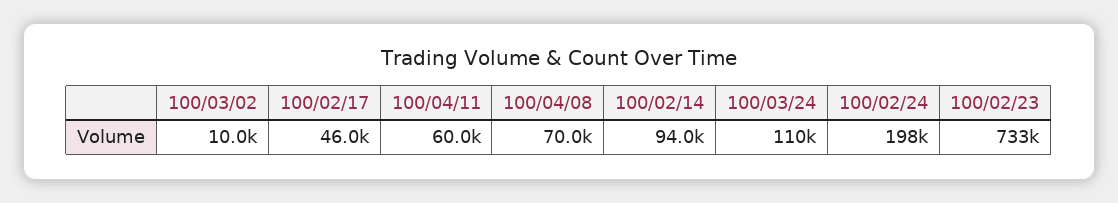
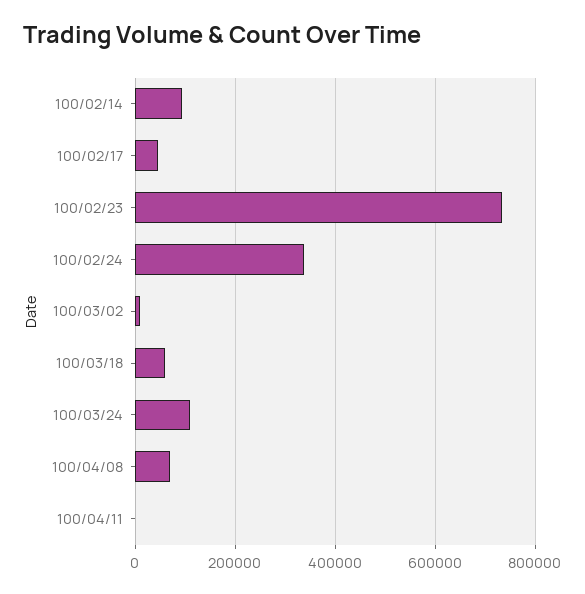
100/04/11: 60000 -> 0
100/02/24: 198000 -> 340000
100/03/18: none -> 60000

